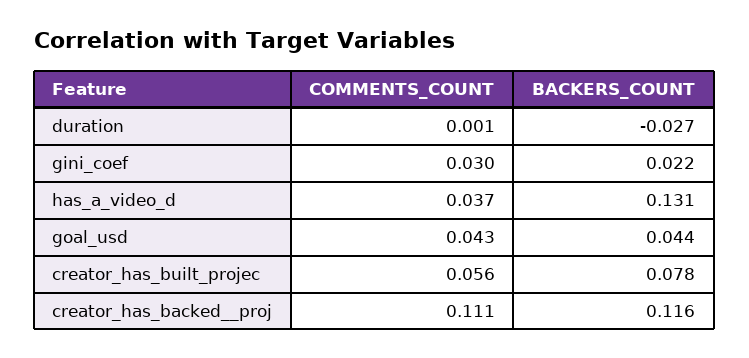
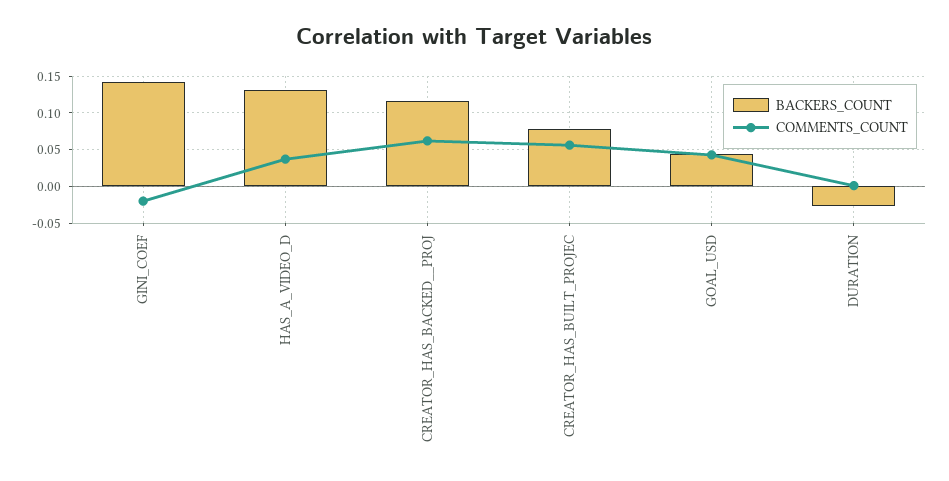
COMMENTS_COUNT, gini_coef: 0.03 -> -0.02
BACKERS_COUNT, gini_coef: 0.022 -> 0.14
COMMENTS_COUNT, creator_has_backed__proj: 0.111 -> 0.06

